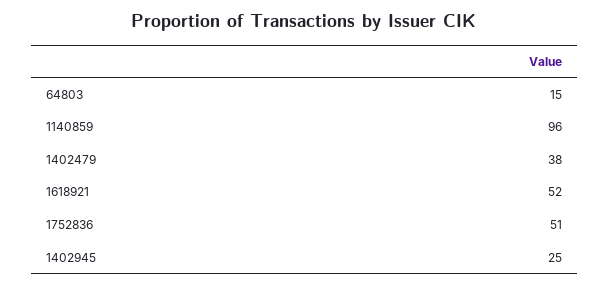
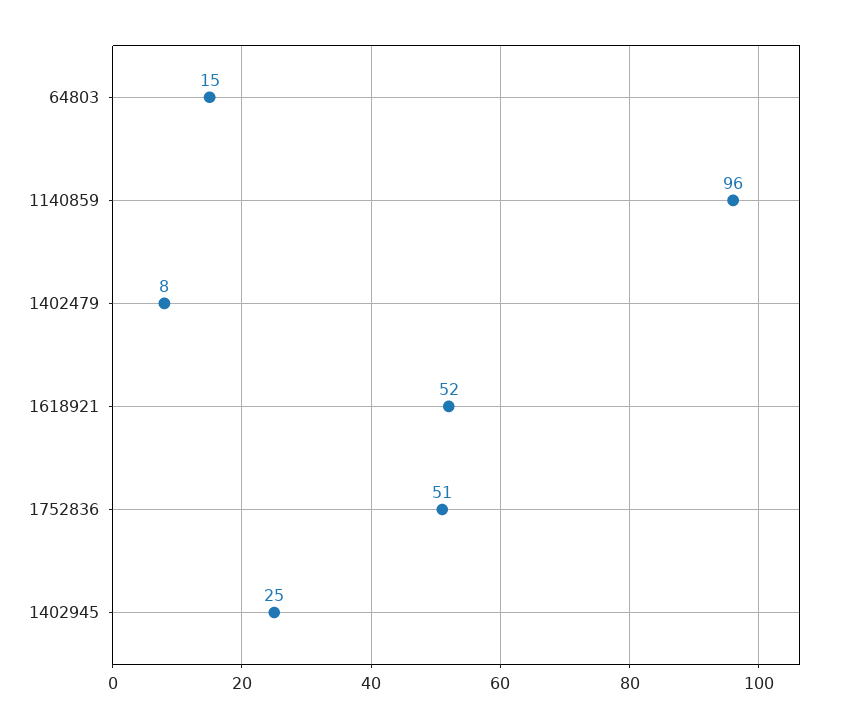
1402479: 38 -> 8

